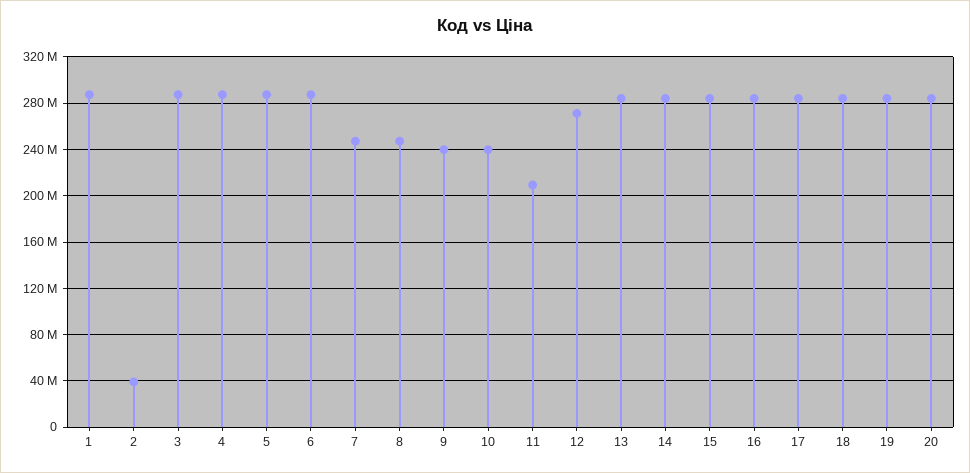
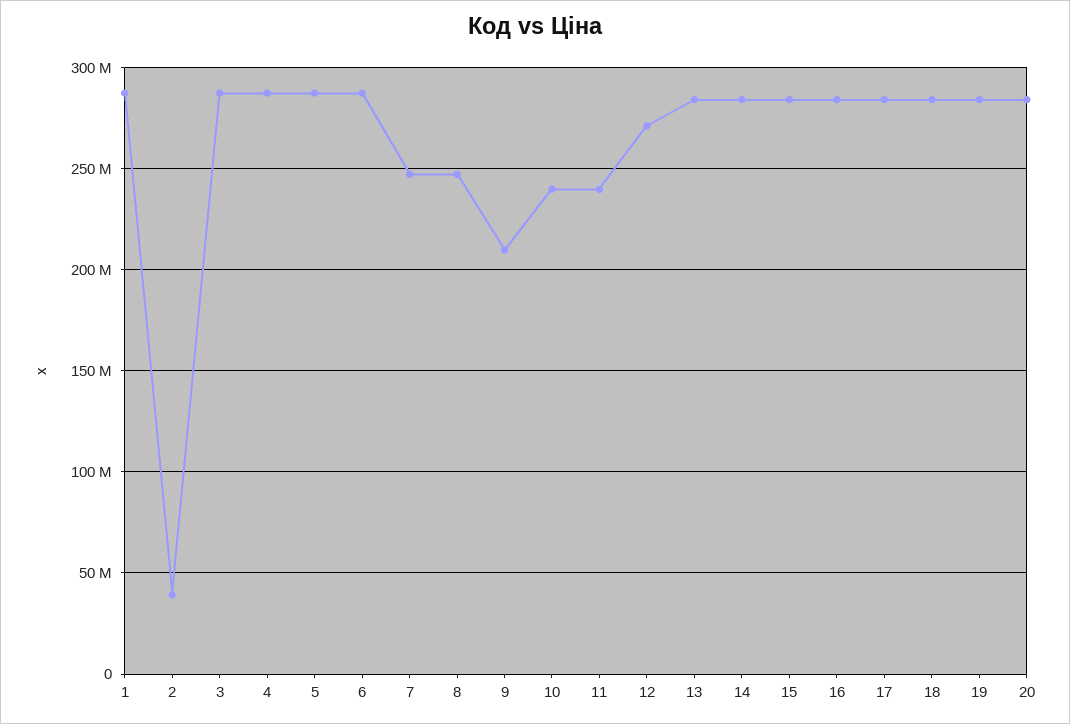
9: 240000000 -> 210000000
11: 210000000 -> 240000000

